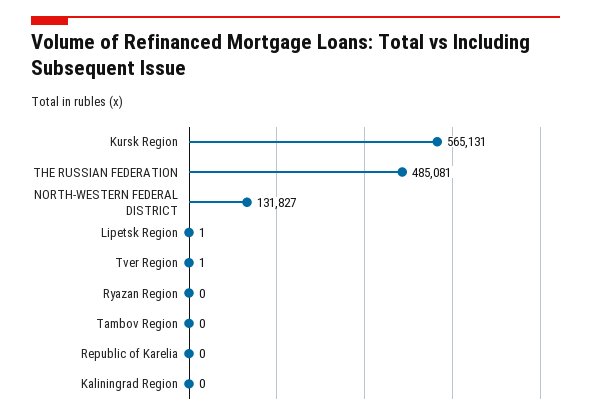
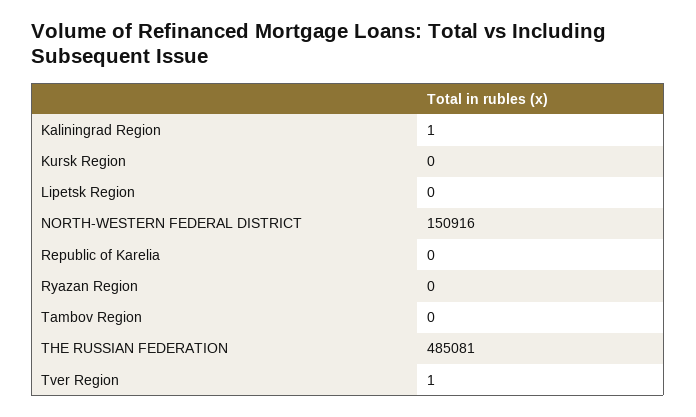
Kursk Region: 565131 -> 0
NORTH-WESTERN FEDERAL DISTRICT: 131827 -> 150916
Lipetsk Region: 1 -> 0
Kaliningrad Region: 0 -> 1

